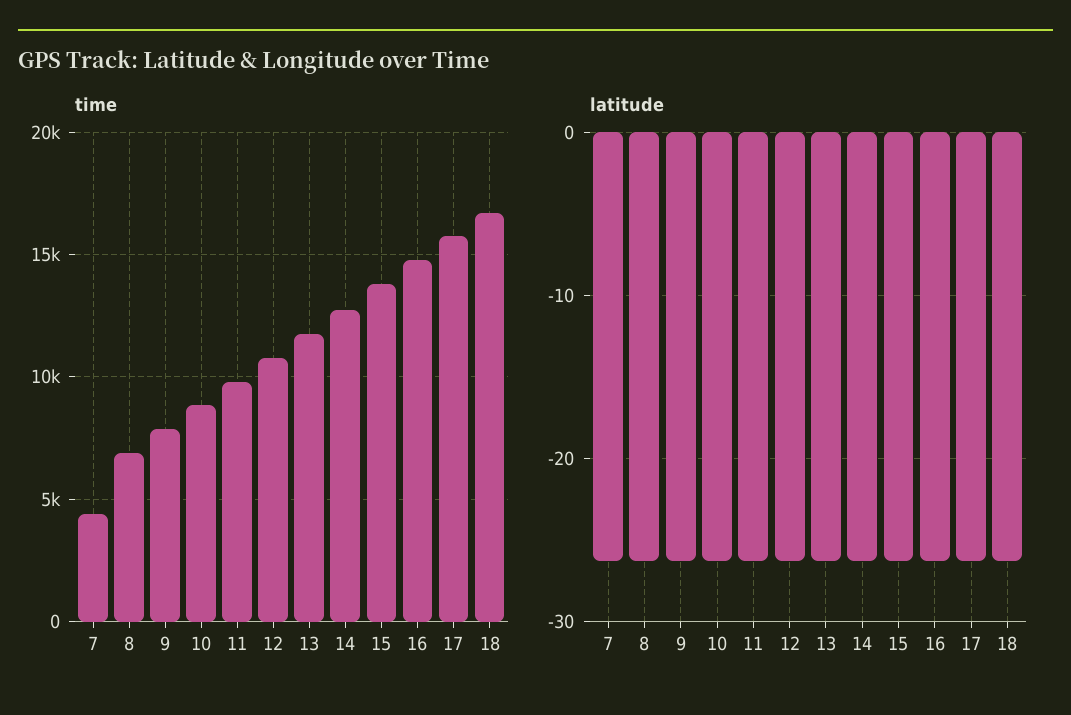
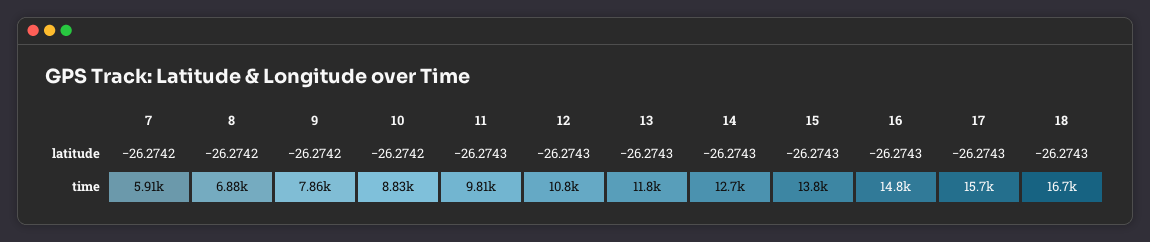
time, 7: 4500 -> 5910

